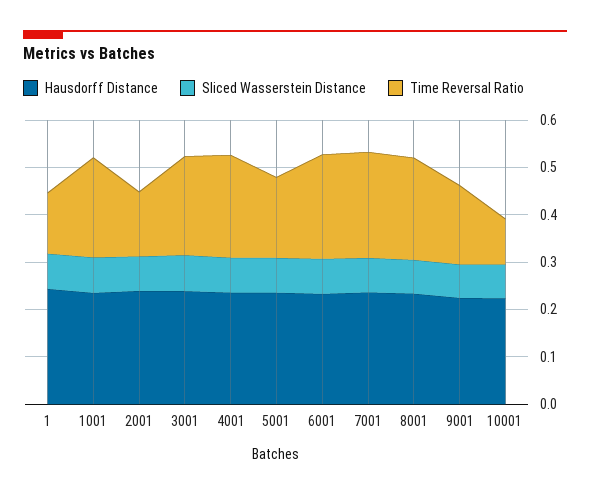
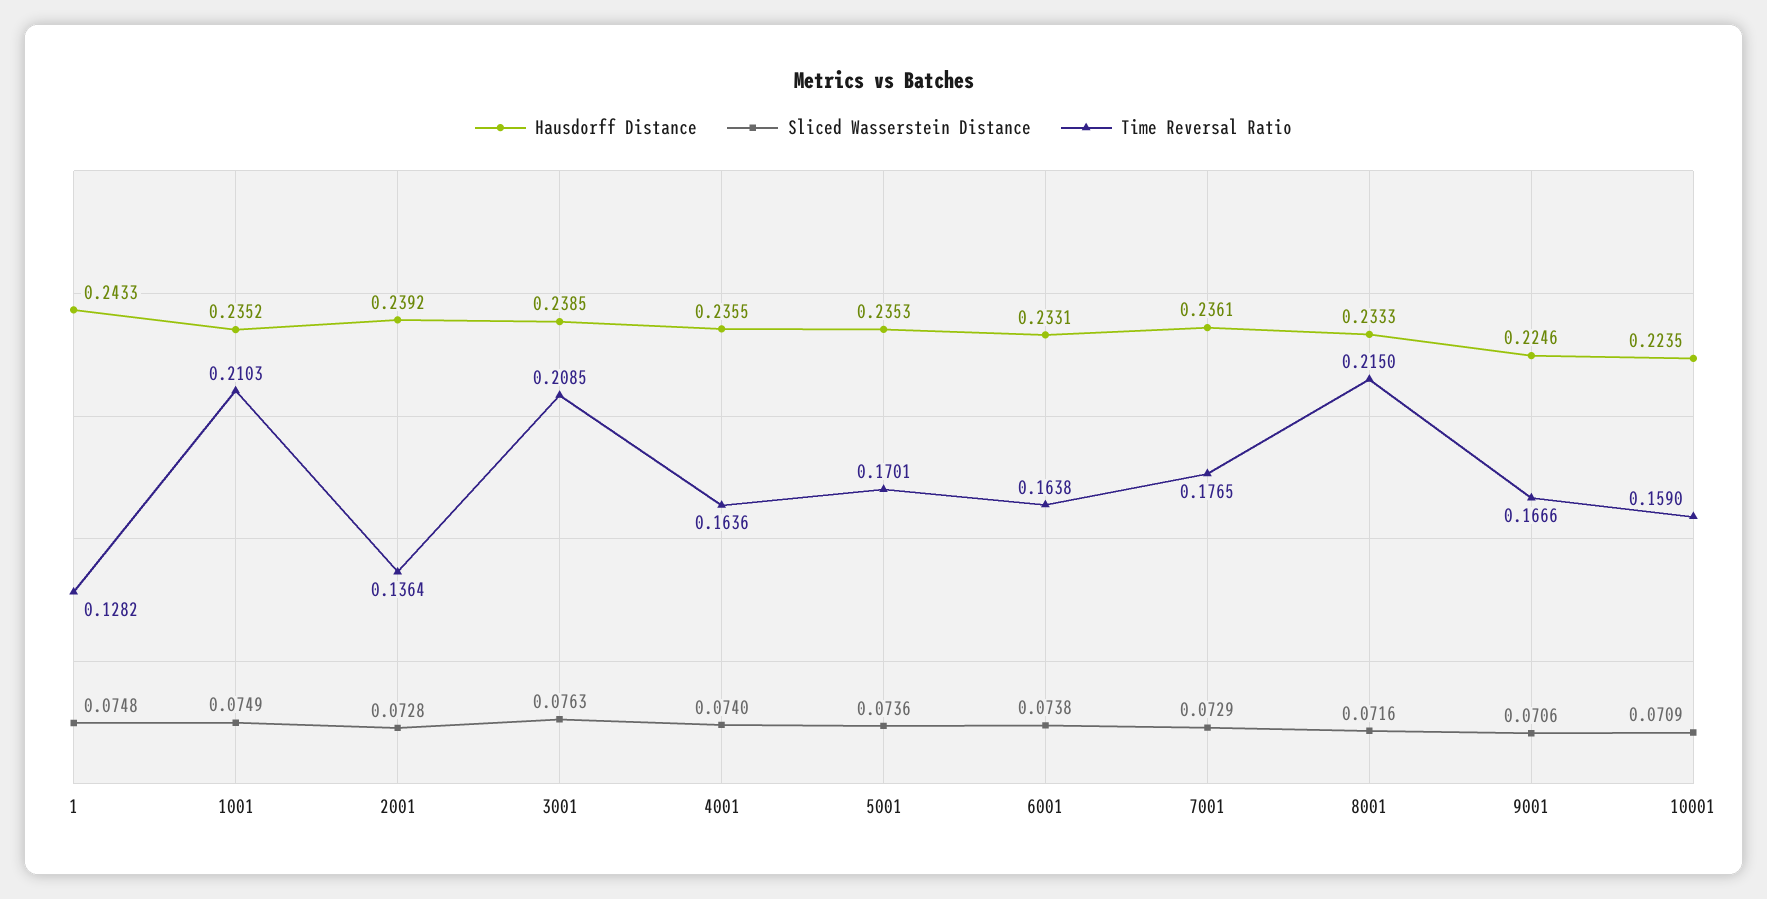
Time Reversal Ratio, 4001: 0.22 -> 0.1636
Time Reversal Ratio, 6001: 0.22 -> 0.1638
Time Reversal Ratio, 7001: 0.22 -> 0.1765
Time Reversal Ratio, 10001: 0.1 -> 0.159

